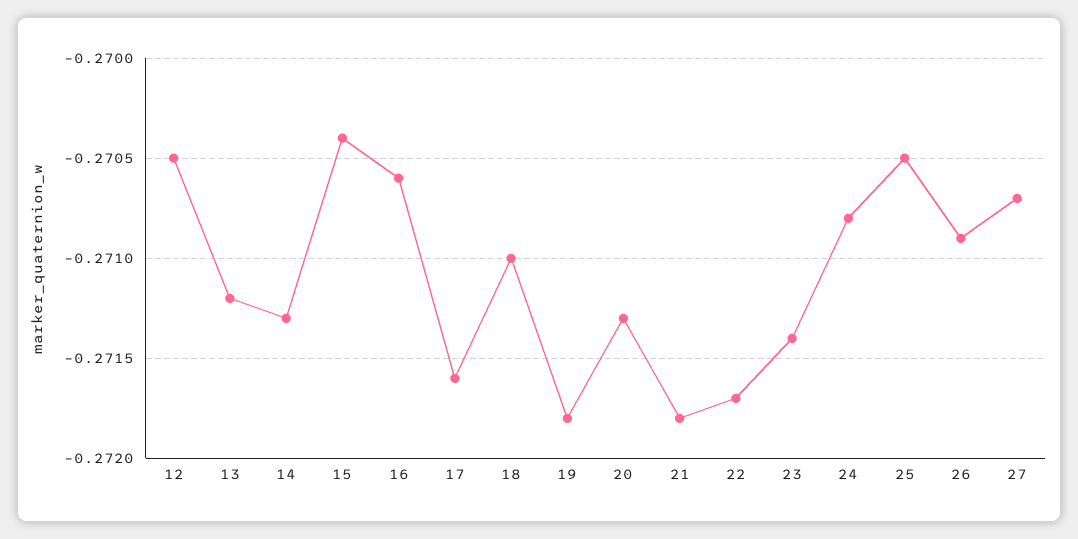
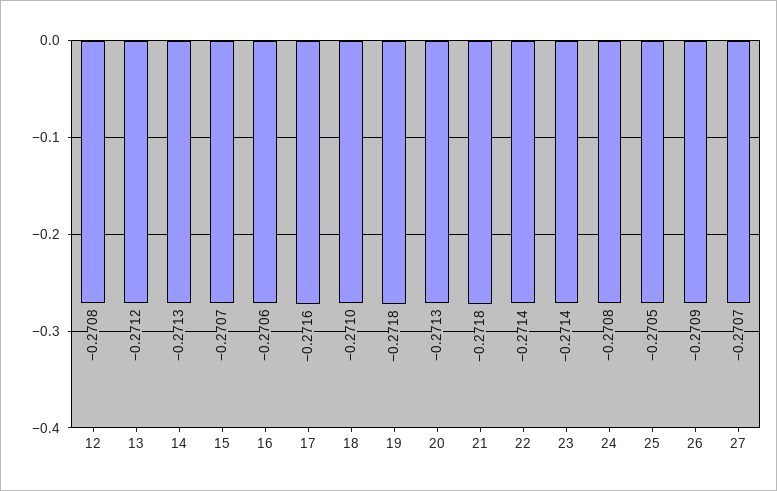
12: -0.2705 -> -0.2708
15: -0.2704 -> -0.2707
22: -0.2717 -> -0.2714

